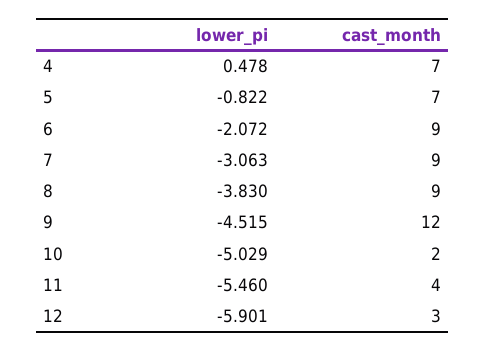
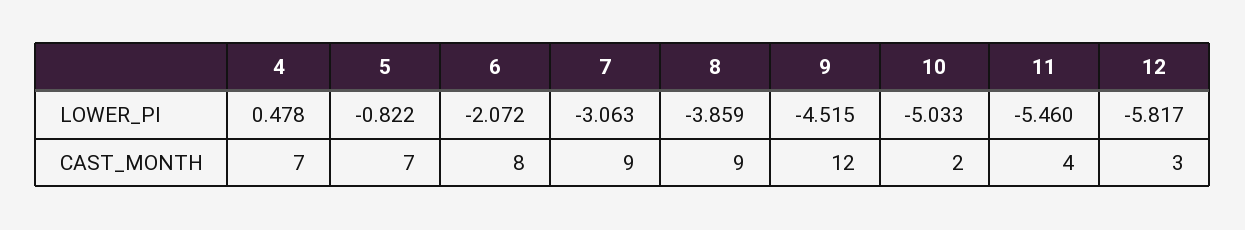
cast_month, 6: 9 -> 8
lower_pi, 8: -3.83 -> -3.859
lower_pi, 10: -5.029 -> -5.033
lower_pi, 12: -5.901 -> -5.817

